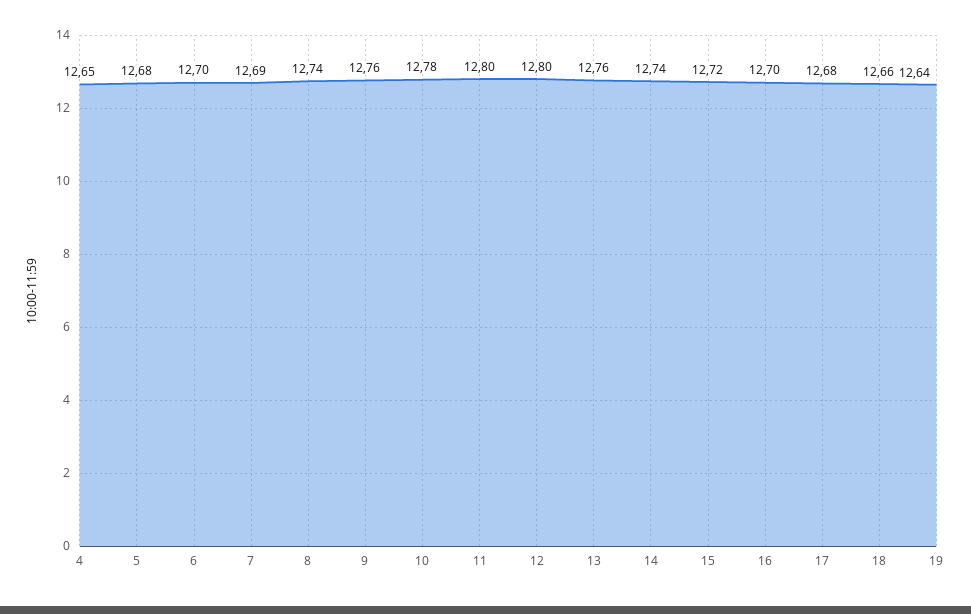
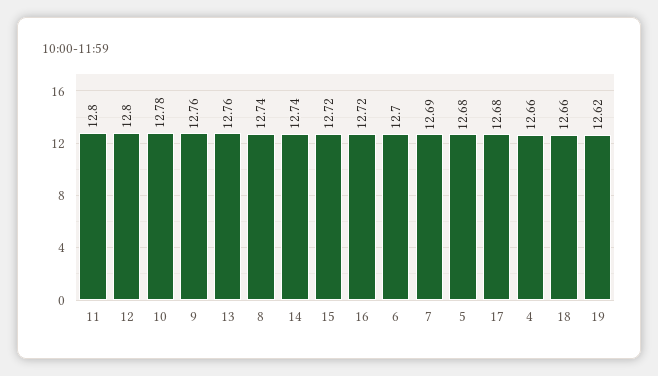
4: 12.65 -> 12.66
16: 12.7 -> 12.72
19: 12.64 -> 12.62

